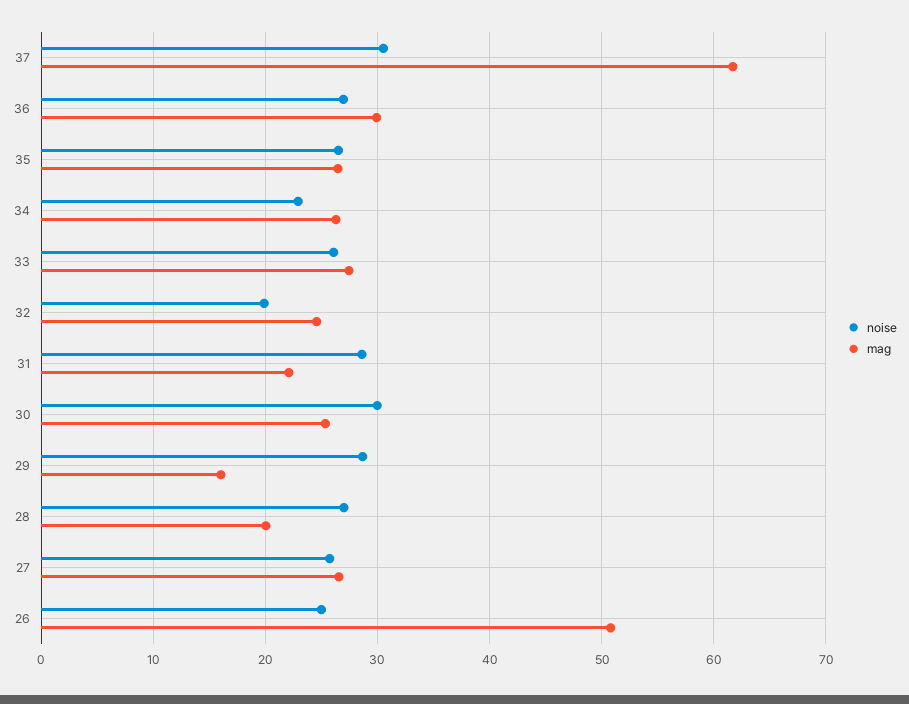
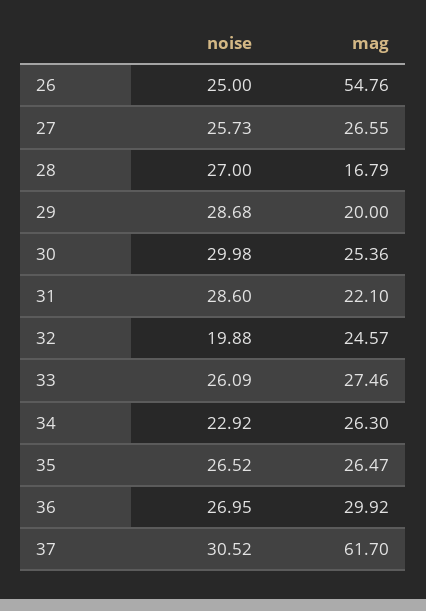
mag, 29: 16 -> 20
mag, 28: 20 -> 16.79
mag, 26: 51 -> 54.76

